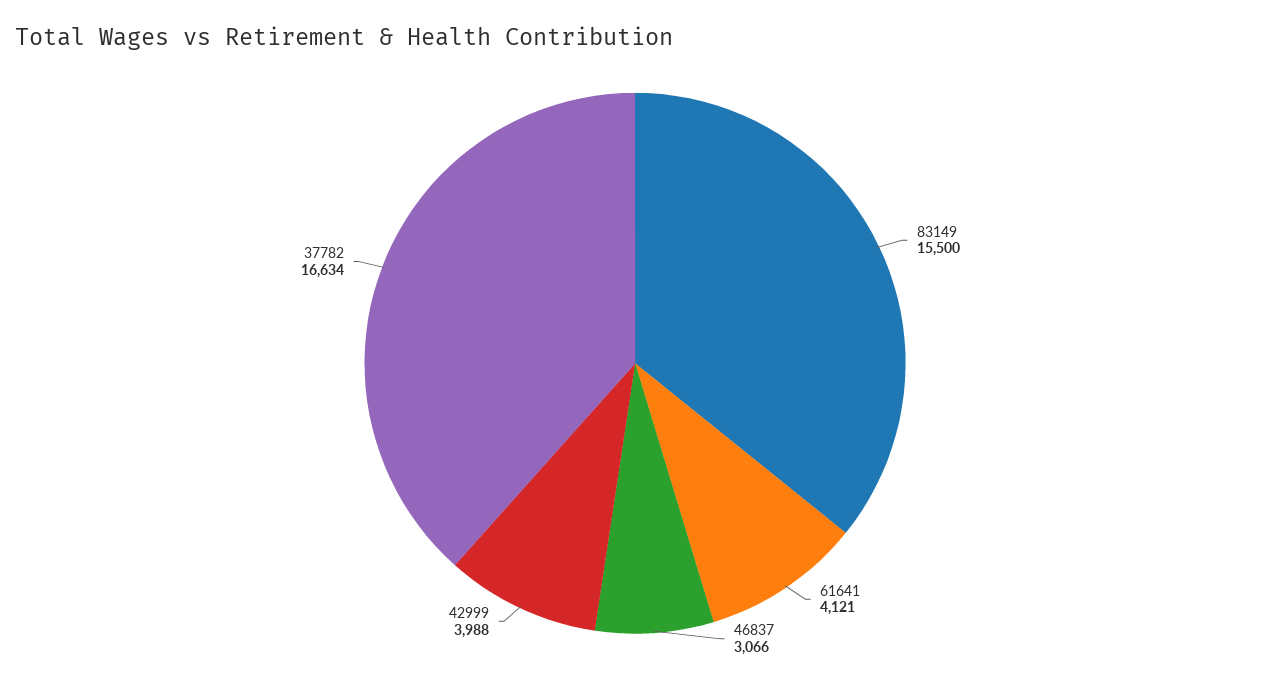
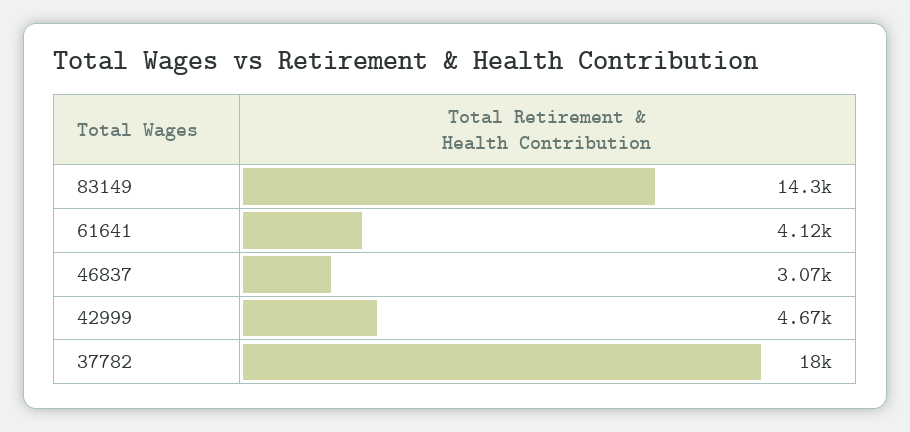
83149: 15500 -> 14300
42999: 3988 -> 4670
37782: 16634 -> 18000

